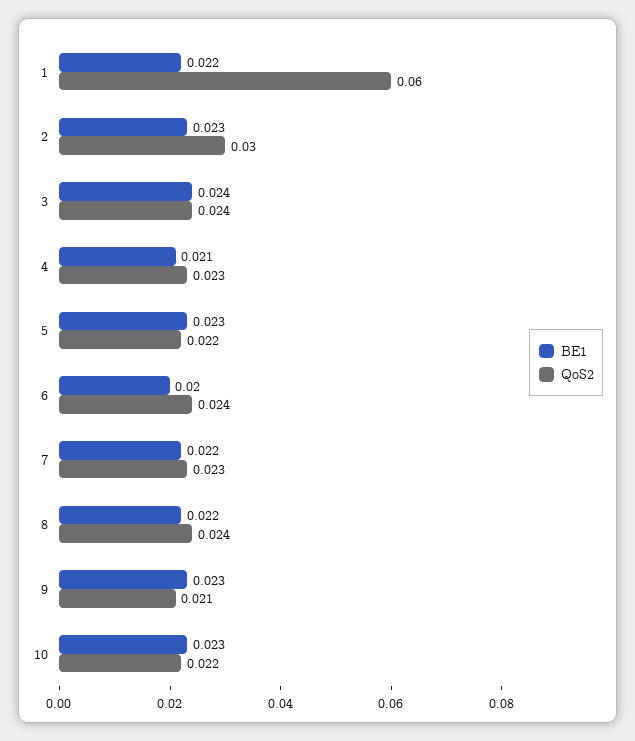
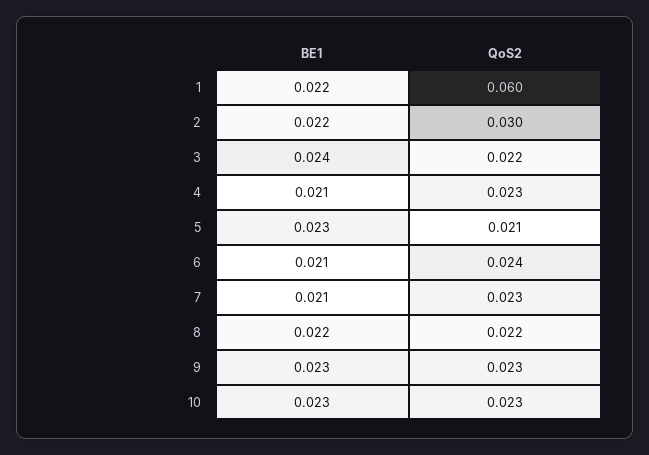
BE1, 2: 0.023 -> 0.022
QoS2, 3: 0.024 -> 0.022
QoS2, 5: 0.022 -> 0.021
BE1, 6: 0.02 -> 0.021
BE1, 7: 0.022 -> 0.021
QoS2, 8: 0.024 -> 0.022
QoS2, 9: 0.021 -> 0.023
QoS2, 10: 0.022 -> 0.023

